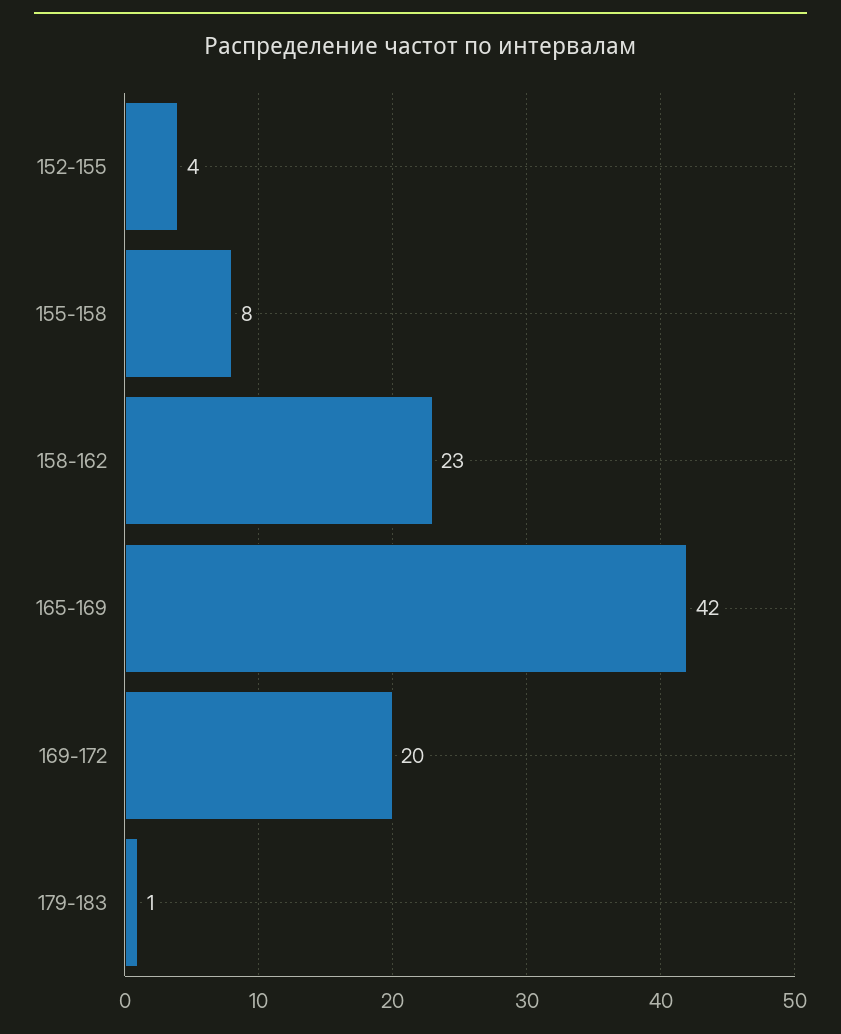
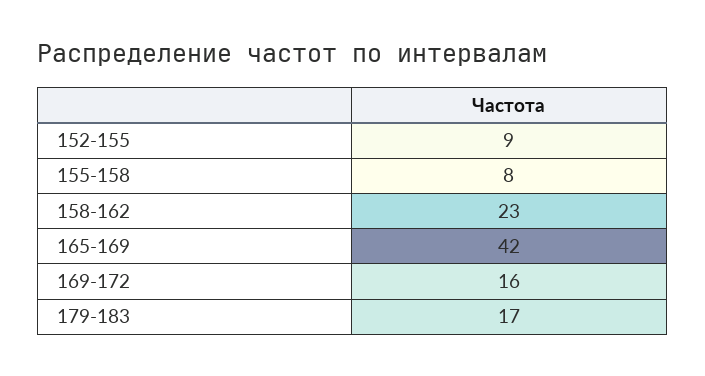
152-155: 4 -> 9
169-172: 20 -> 16
179-183: 1 -> 17

